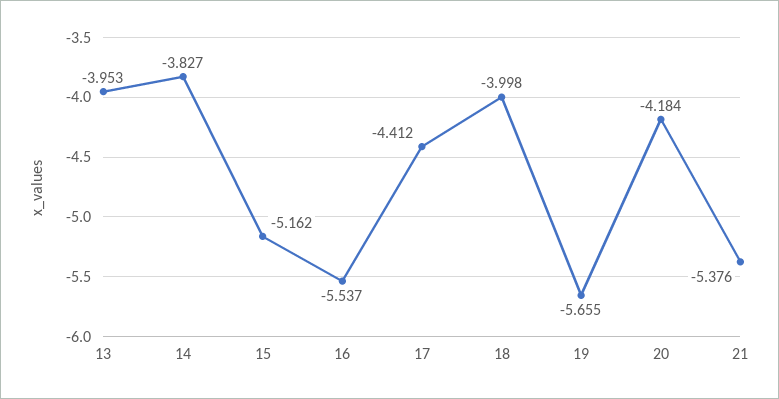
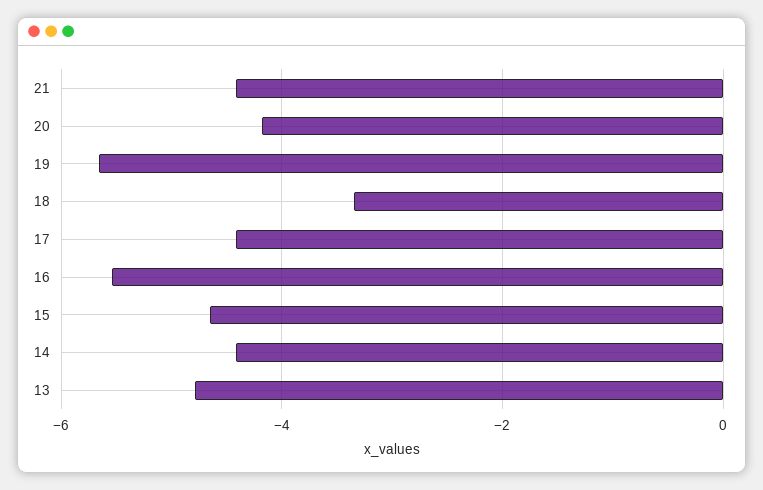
13: -3.953 -> -4.8
14: -3.827 -> -4.4
15: -5.162 -> -4.6
18: -3.998 -> -3.4
21: -5.376 -> -4.4

